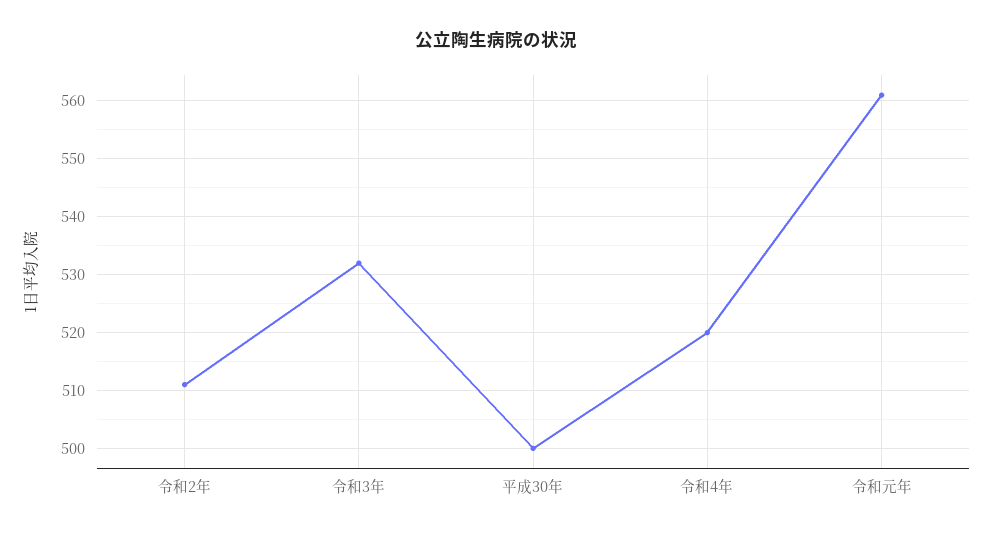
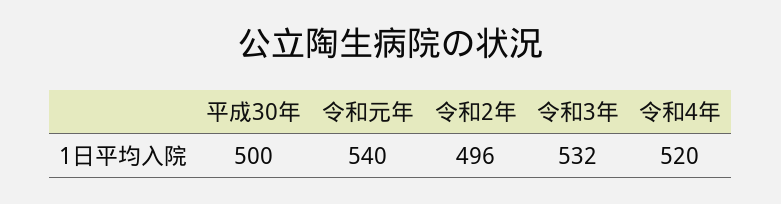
令和2年: 510 -> 496
令和元年: 560 -> 540

